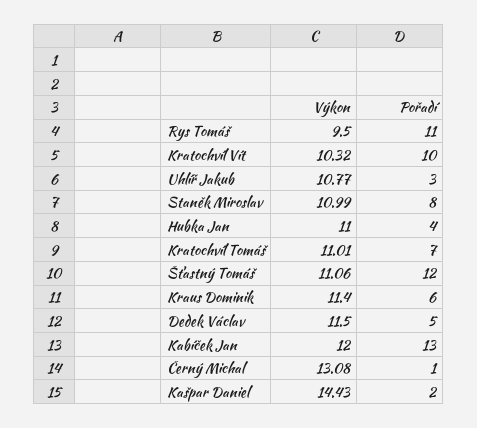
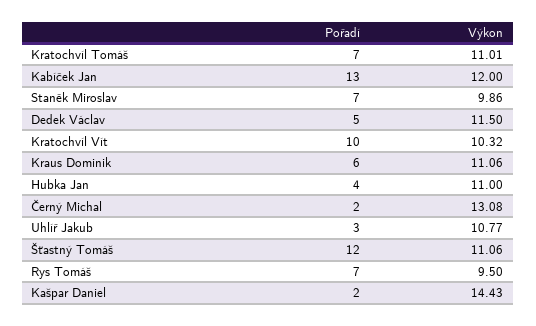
Pořadí, Rys Tomáš: 11 -> 7
Výkon, Staněk Miroslav: 10.99 -> 9.86
Pořadí, Staněk Miroslav: 8 -> 7
Výkon, Kraus Dominik: 11.4 -> 11.06
Pořadí, Černý Michal: 1 -> 2

